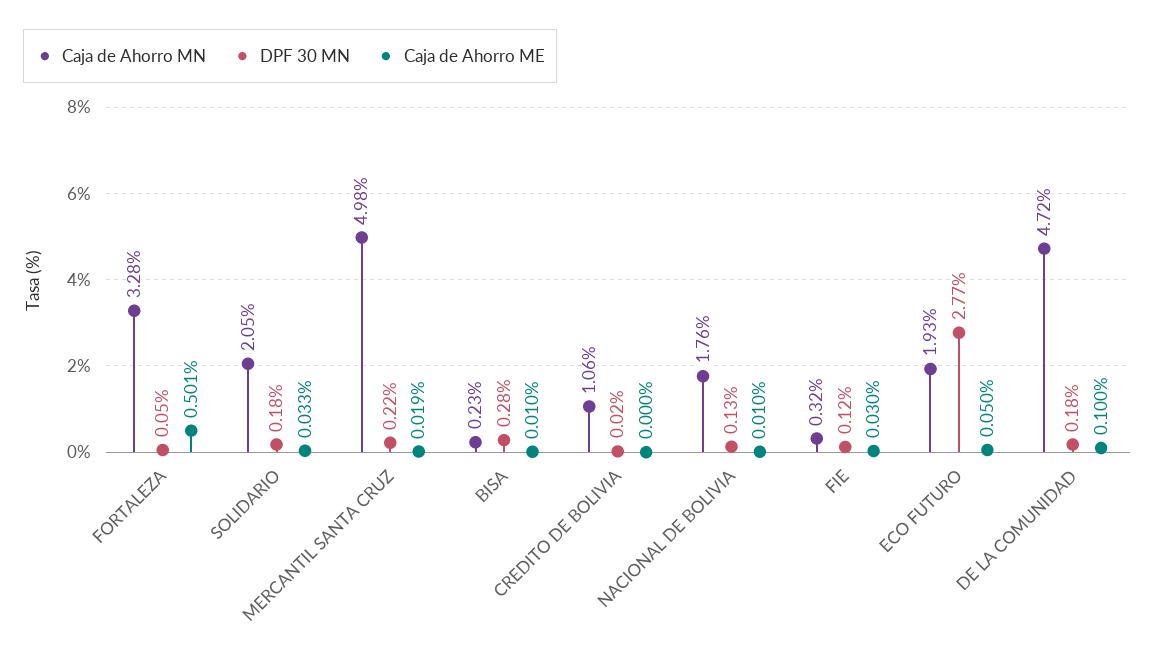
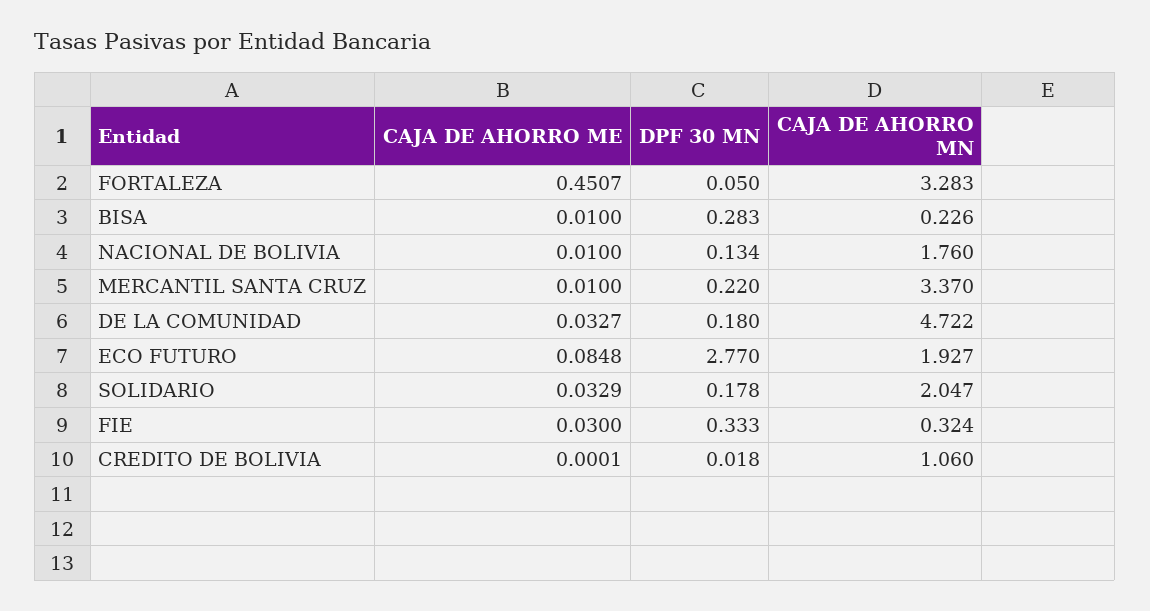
Caja de Ahorro ME, FORTALEZA: 0.501 -> 0.4507
Caja de Ahorro MN, MERCANTIL SANTA CRUZ: 4.98 -> 3.37
Caja de Ahorro ME, MERCANTIL SANTA CRUZ: 0.019 -> 0.01
DPF 30 MN, FIE: 0.12 -> 0.333
Caja de Ahorro ME, ECO FUTURO: 0.05 -> 0.0848
Caja de Ahorro ME, DE LA COMUNIDAD: 0.1 -> 0.0327

